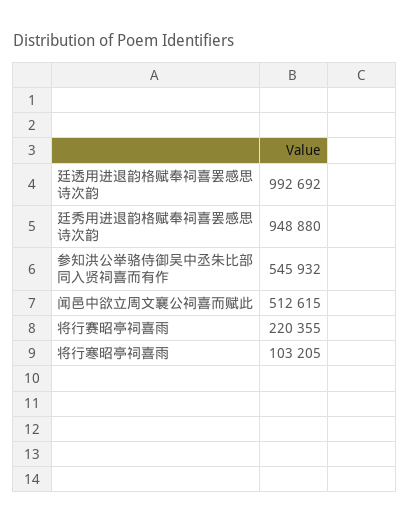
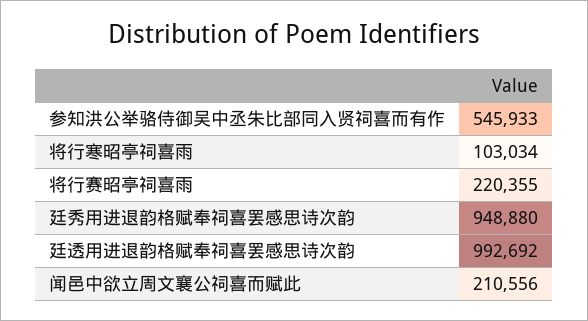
参知洪公举骆侍御吴中丞朱比部同入贤祠喜而有作: 545932 -> 545933
闻邑中欲立周文襄公祠喜而赋此: 512615 -> 210556
将行寒昭亭祠喜雨: 103205 -> 103034

